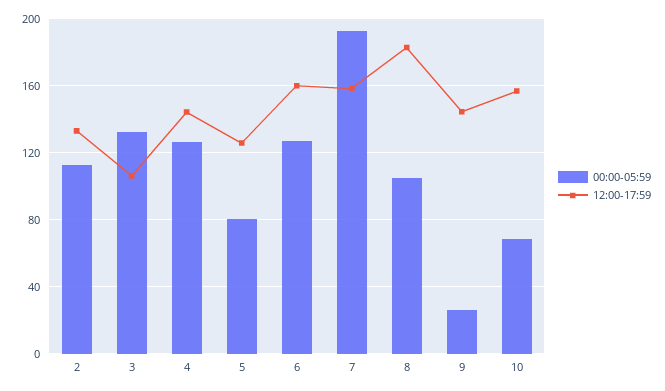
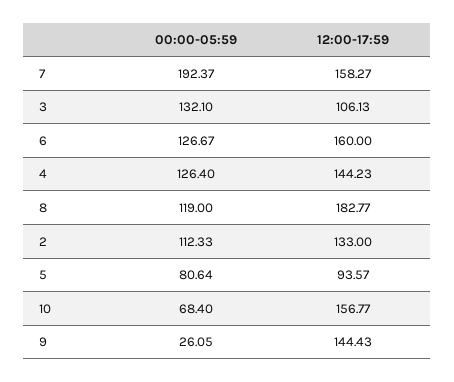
12:00-17:59, 5: 125 -> 93.57
00:00-05:59, 8: 105 -> 119

